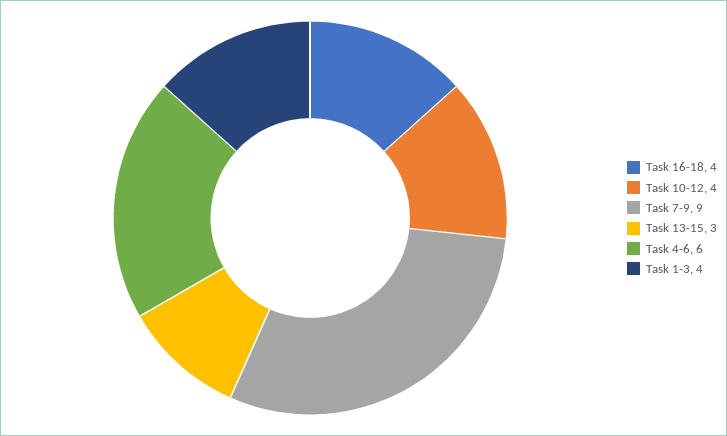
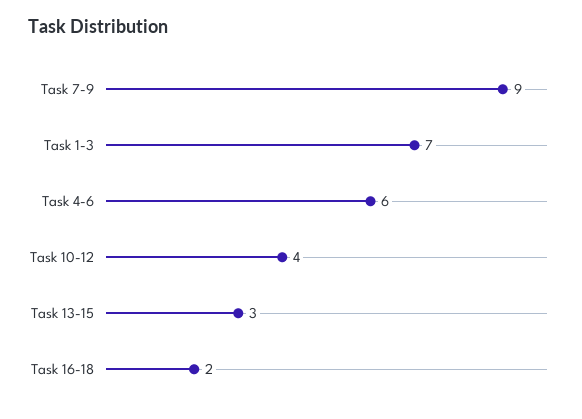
Task 16-18: 4 -> 2
Task 1-3: 4 -> 7

